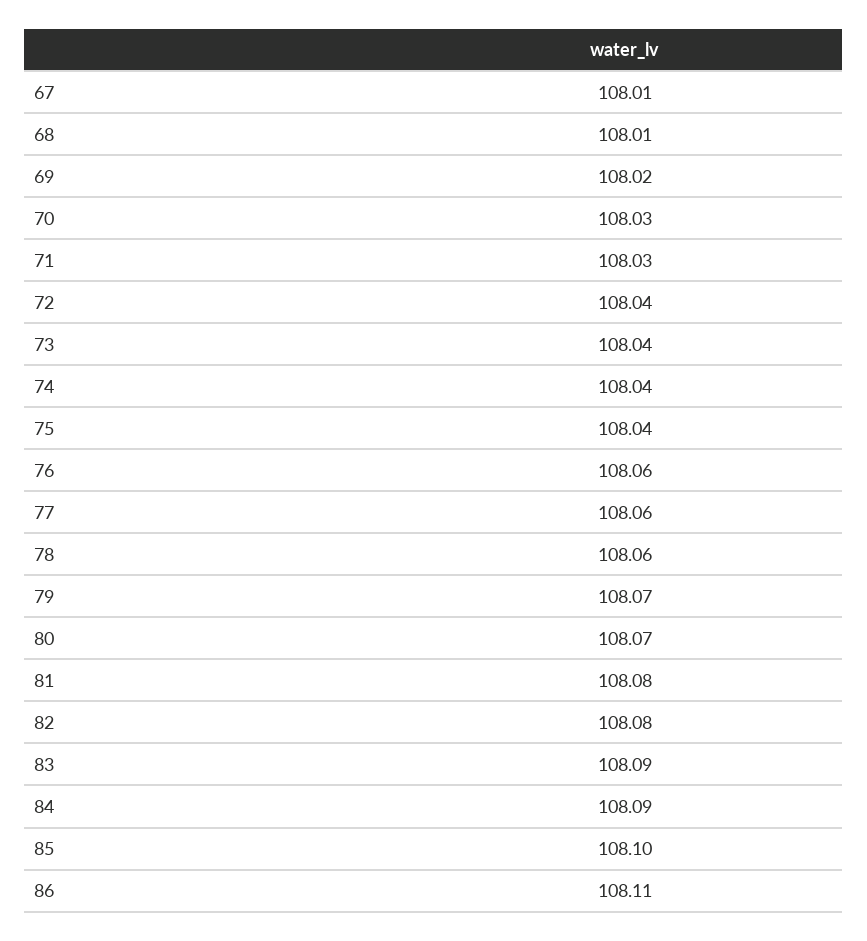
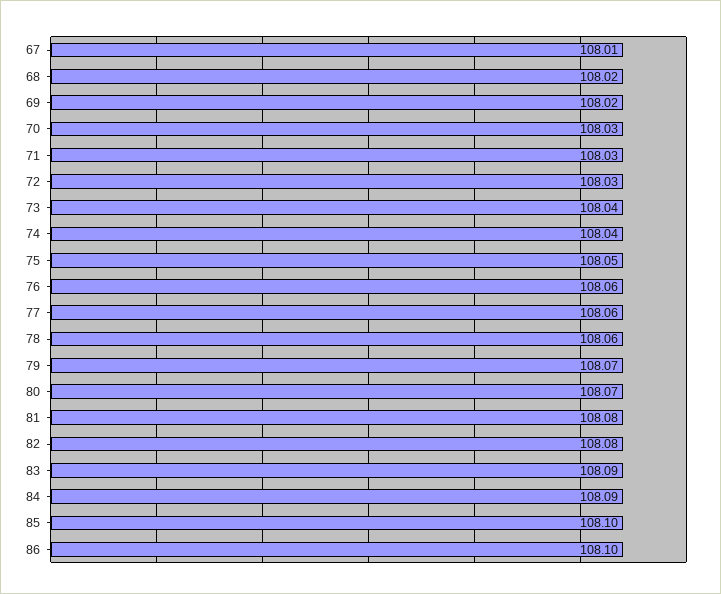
68: 108.01 -> 108.02
72: 108.04 -> 108.03
75: 108.04 -> 108.05
86: 108.11 -> 108.1

